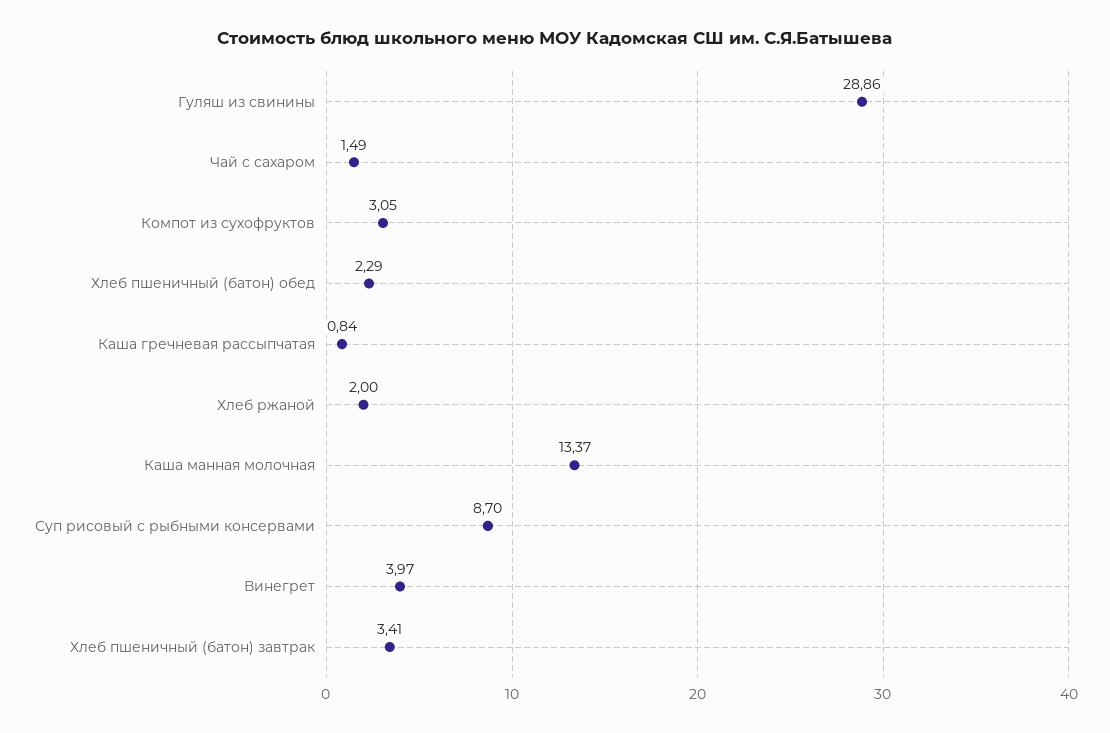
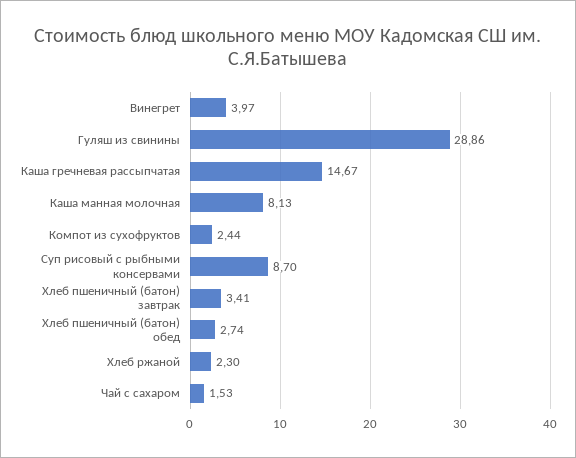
Чай с сахаром: 1.49 -> 1.53
Компот из сухофруктов: 3.05 -> 2.44
Хлеб пшеничный (батон) обед: 2.29 -> 2.74
Каша гречневая рассыпчатая: 0.84 -> 14.67
Хлеб ржаной: 2 -> 2.3
Каша манная молочная: 13.37 -> 8.13

